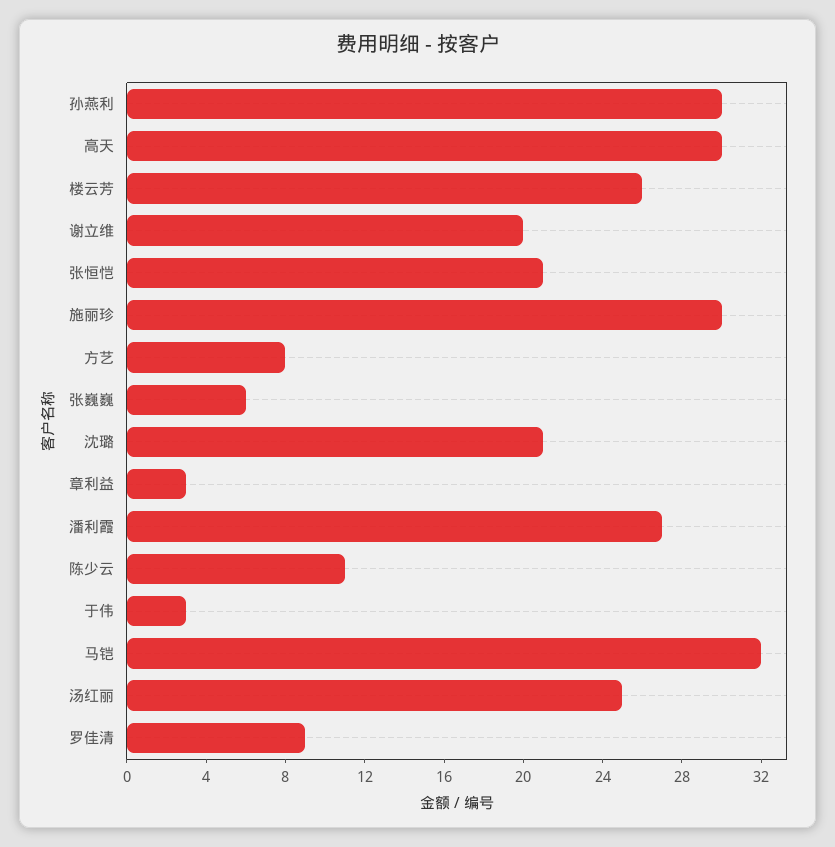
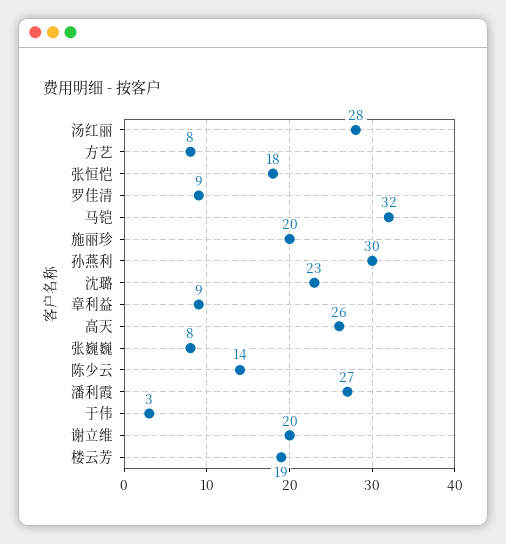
高天: 30 -> 26
楼云芳: 26 -> 19
张恒恺: 21 -> 18
施丽珍: 30 -> 20
张巍巍: 6 -> 8
沈璐: 21 -> 23
章利益: 3 -> 9
陈少云: 11 -> 14
汤红丽: 25 -> 28

